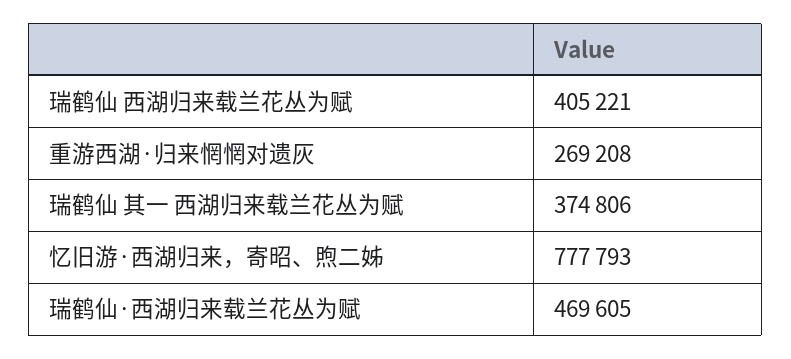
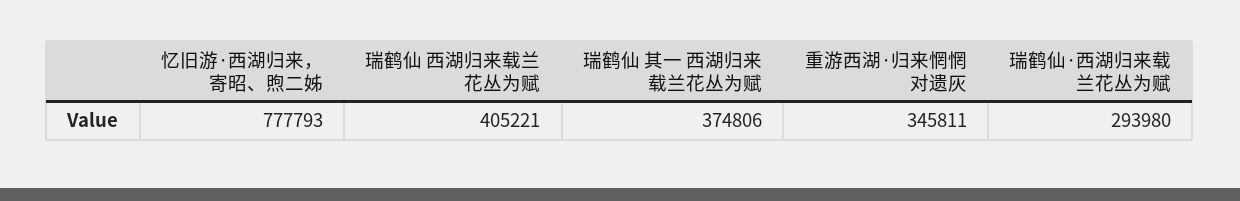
重游西湖·归来惘惘对遗灰: 269208 -> 345811
瑞鹤仙·西湖归来载兰花丛为赋: 469605 -> 293980

